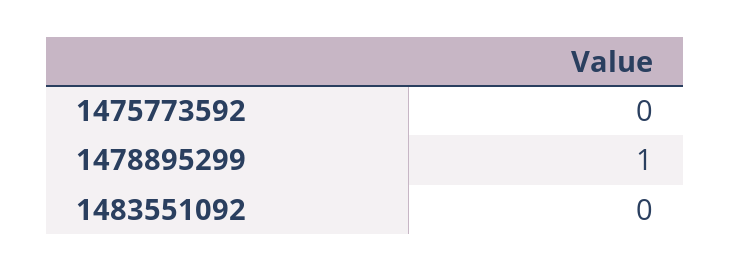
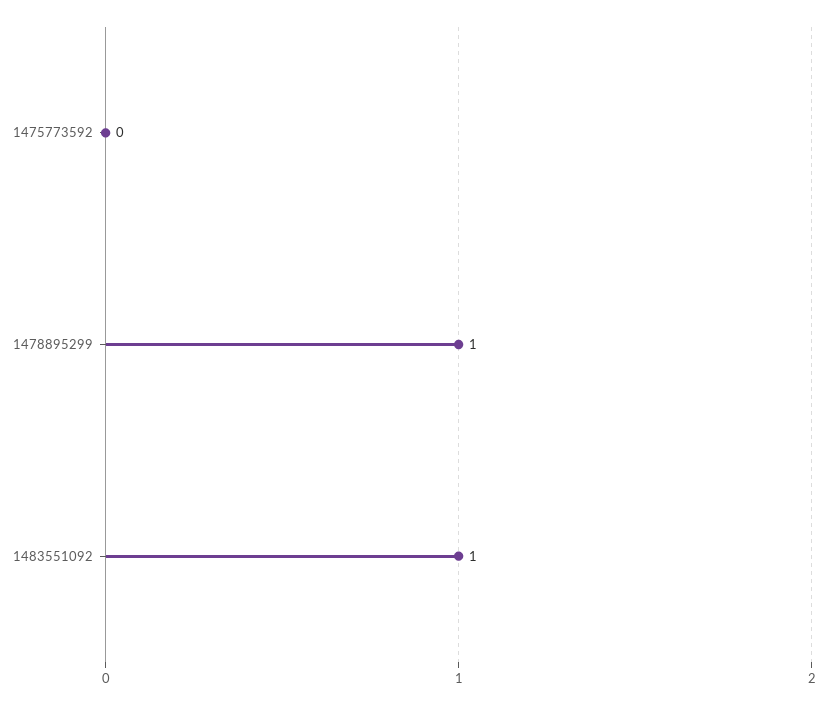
1483551092: 0 -> 1

